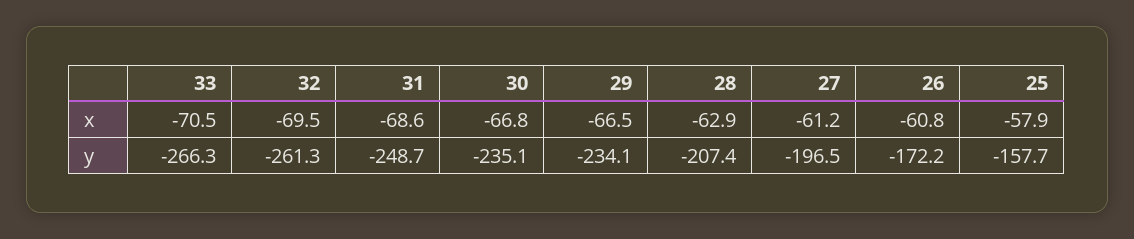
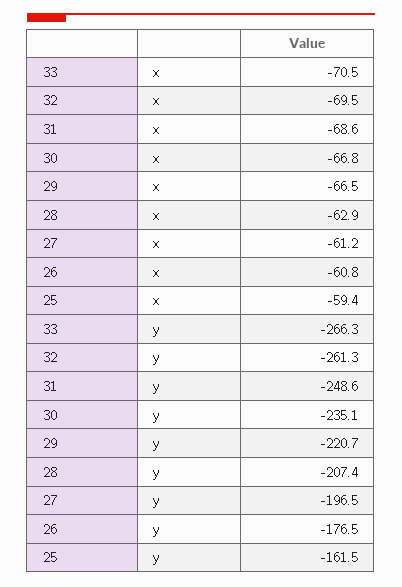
25, x: -57.9 -> -59.4
31, y: -248.7 -> -248.6
29, y: -234.1 -> -220.7
26, y: -172.2 -> -176.5
25, y: -157.7 -> -161.5

